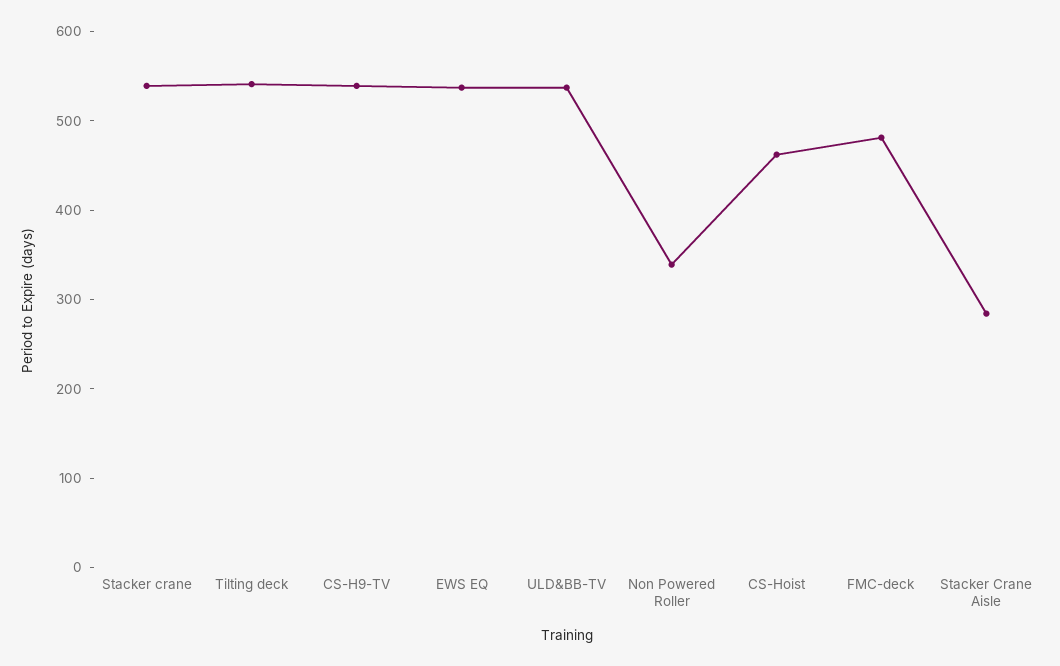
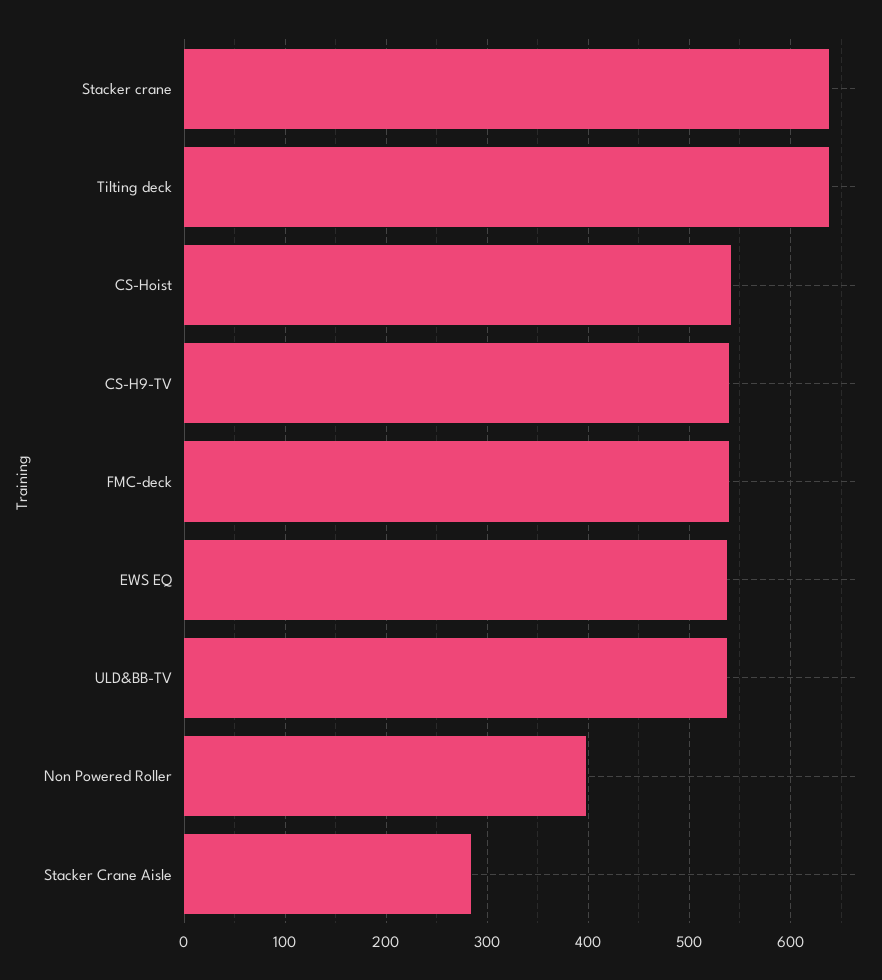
Stacker crane: 540 -> 640
Tilting deck: 540 -> 640
Non Powered Roller: 340 -> 400
CS-Hoist: 460 -> 540
FMC-deck: 480 -> 540

